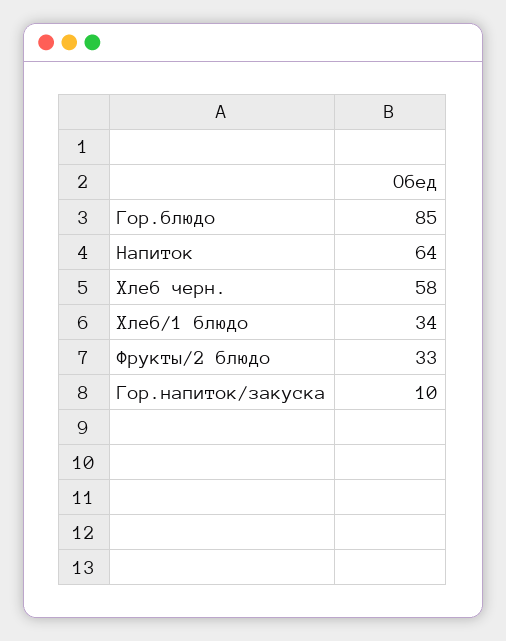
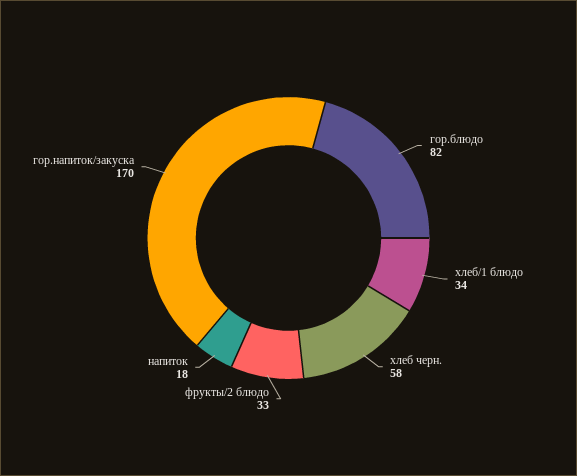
Гор.блюдо: 85 -> 82
Напиток: 64 -> 18
Гор.напиток/закуска: 10 -> 170

